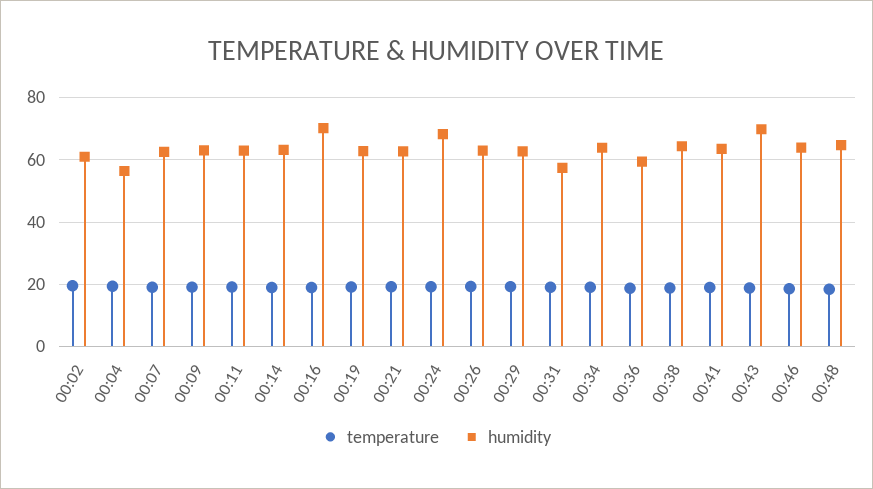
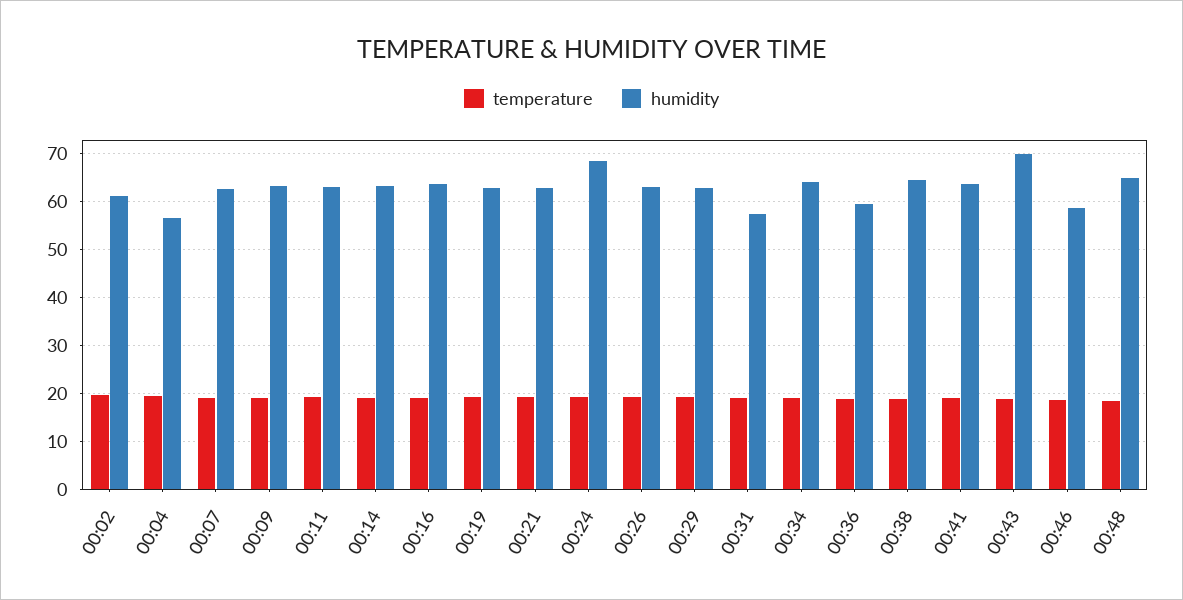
humidity, 00:16: 70 -> 64
humidity, 00:46: 64 -> 58

